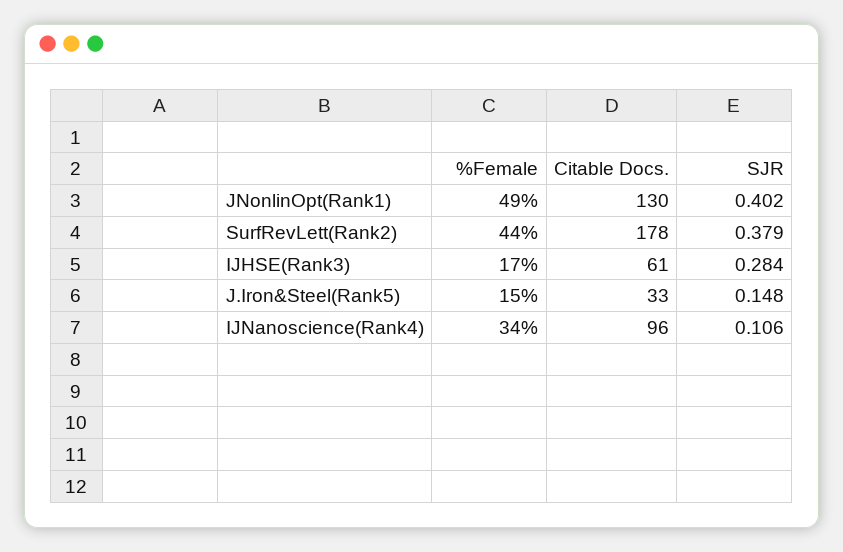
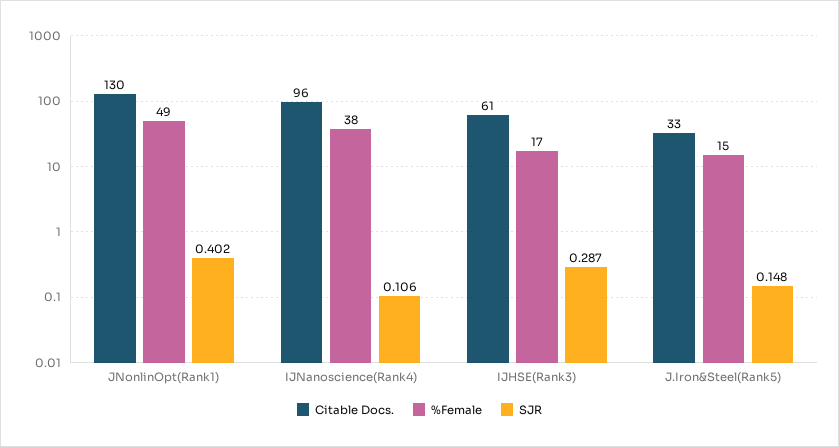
%Female, SurfRevLett(Rank2): 44 -> none
Citable Docs., SurfRevLett(Rank2): 178 -> none
SJR, SurfRevLett(Rank2): 0.379 -> none
SJR, IJHSE(Rank3): 0.284 -> 0.287
%Female, IJNanoscience(Rank4): 34 -> 38

